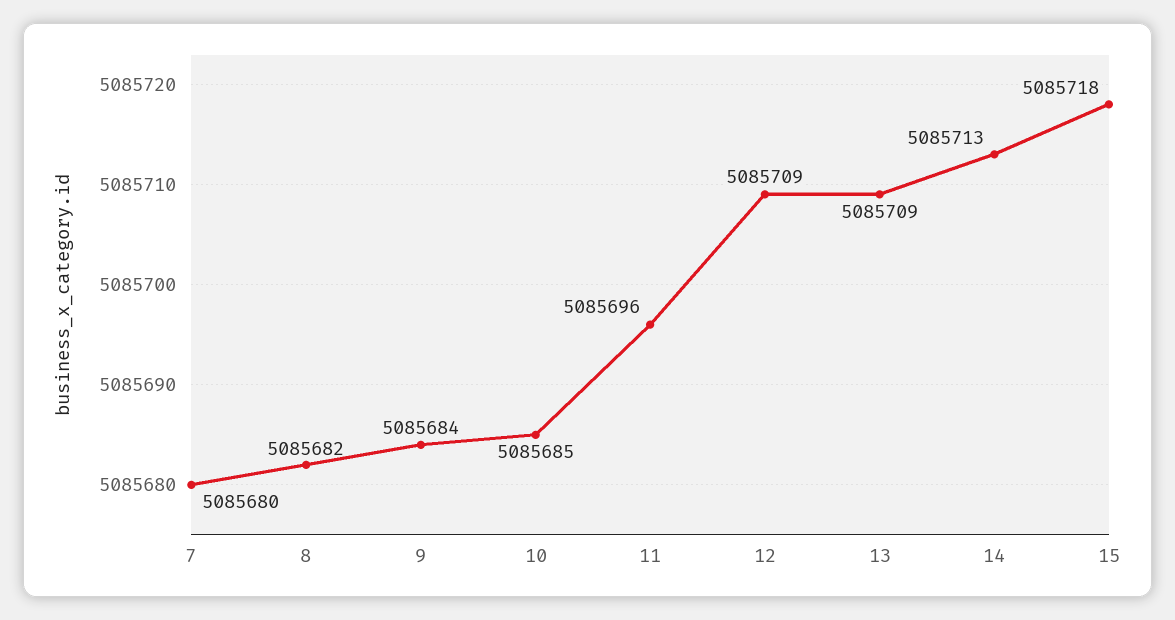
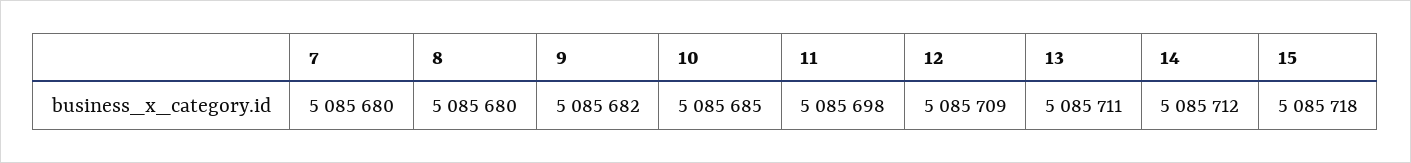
8: 5085682 -> 5085680
9: 5085684 -> 5085682
11: 5085696 -> 5085698
13: 5085709 -> 5085711
14: 5085713 -> 5085712

